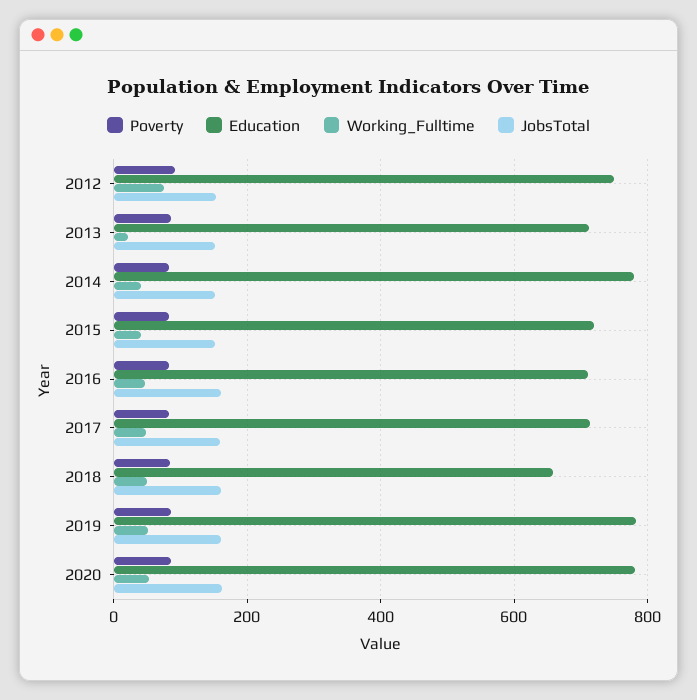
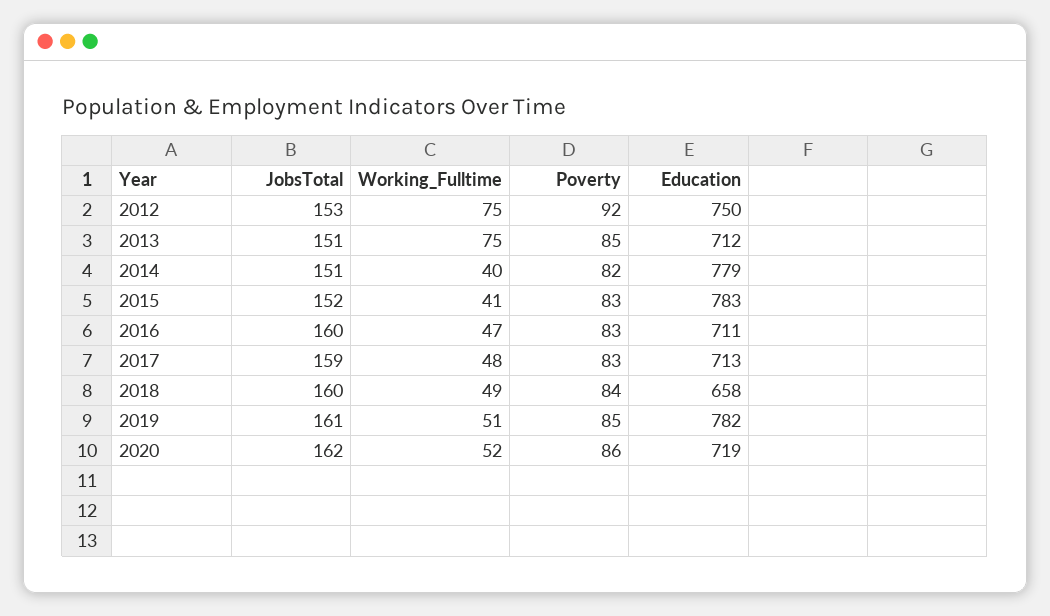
Working_Fulltime, 2013: 20 -> 75
Education, 2015: 720 -> 783
Education, 2020: 780 -> 719

